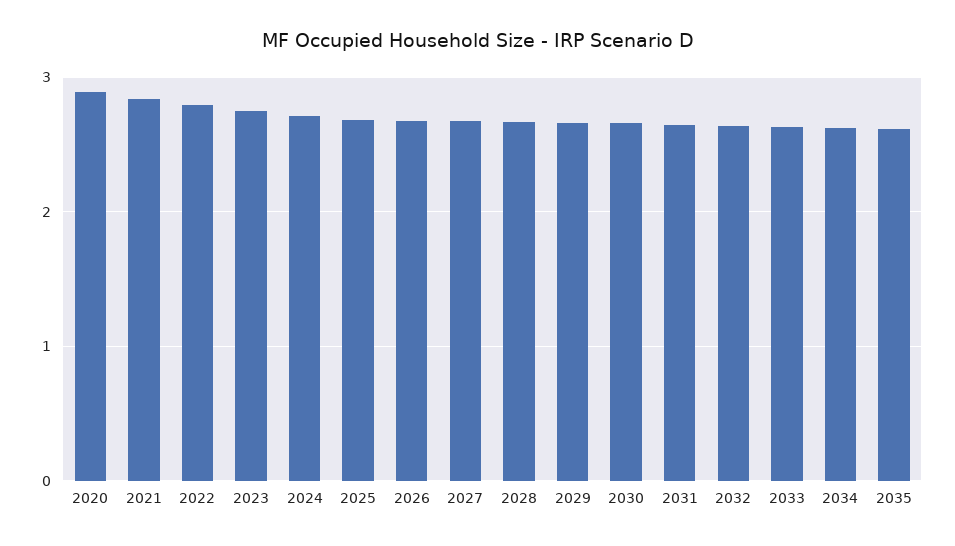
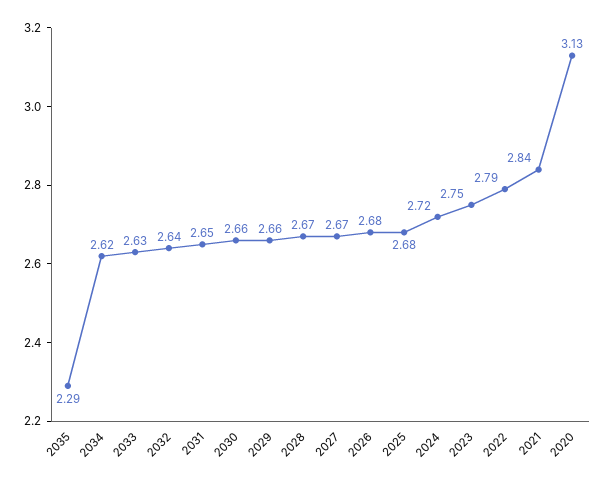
2020: 2.9 -> 3.13
2035: 2.6 -> 2.29

